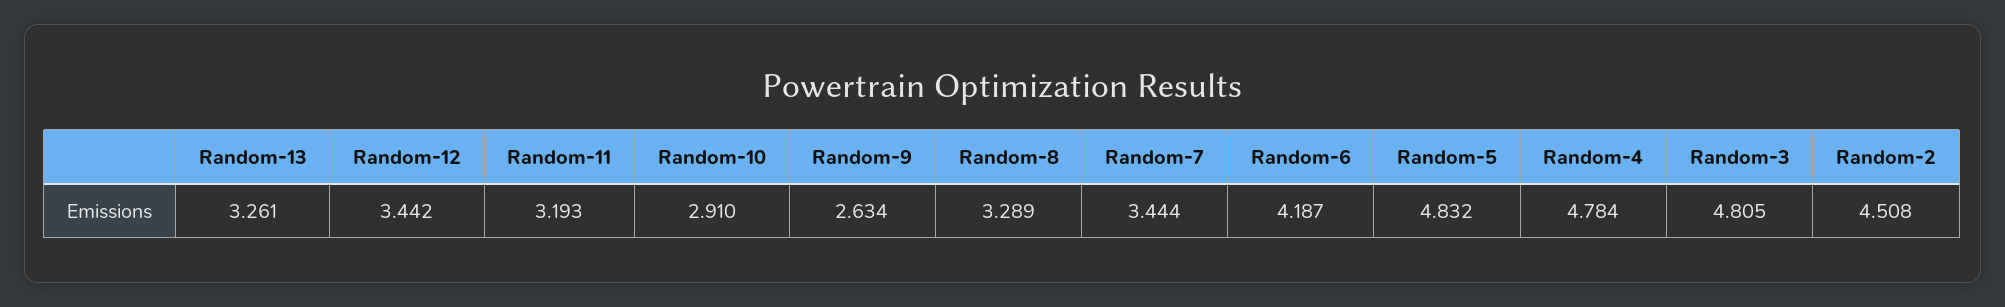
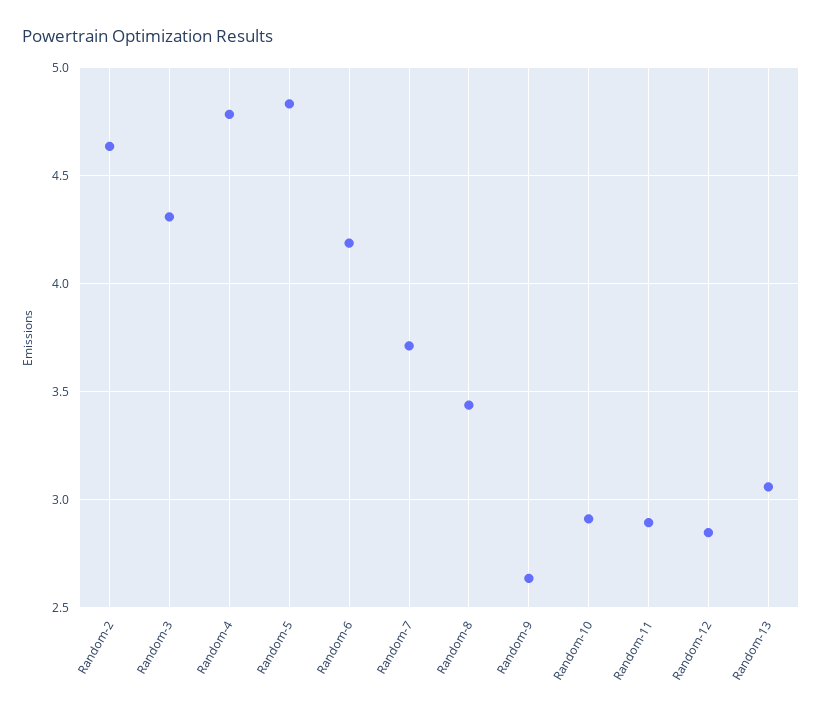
Random-13: 3.261 -> 3.05
Random-12: 3.442 -> 2.85
Random-11: 3.193 -> 2.9
Random-8: 3.289 -> 3.45
Random-7: 3.444 -> 3.7
Random-3: 4.805 -> 4.3
Random-2: 4.508 -> 4.65

